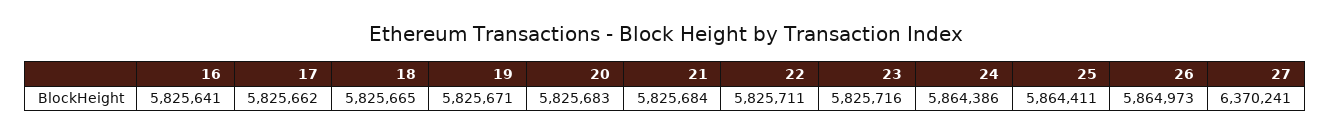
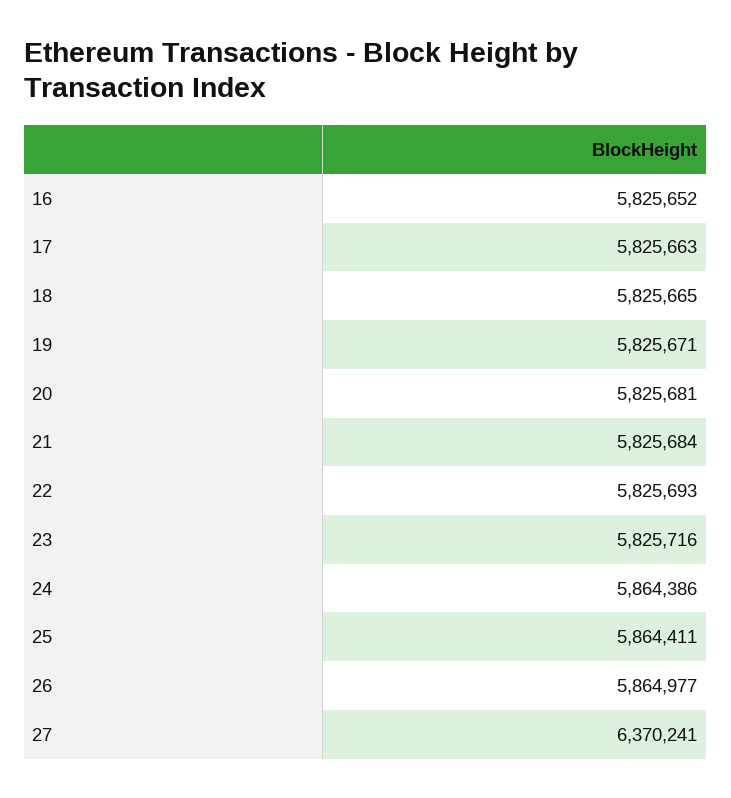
16: 5825641 -> 5825652
17: 5825662 -> 5825663
20: 5825683 -> 5825681
22: 5825711 -> 5825693
26: 5864973 -> 5864977

